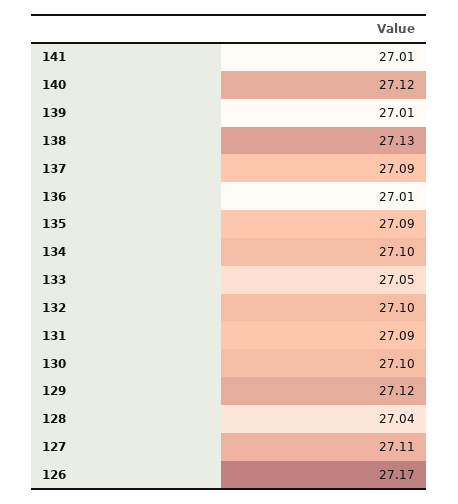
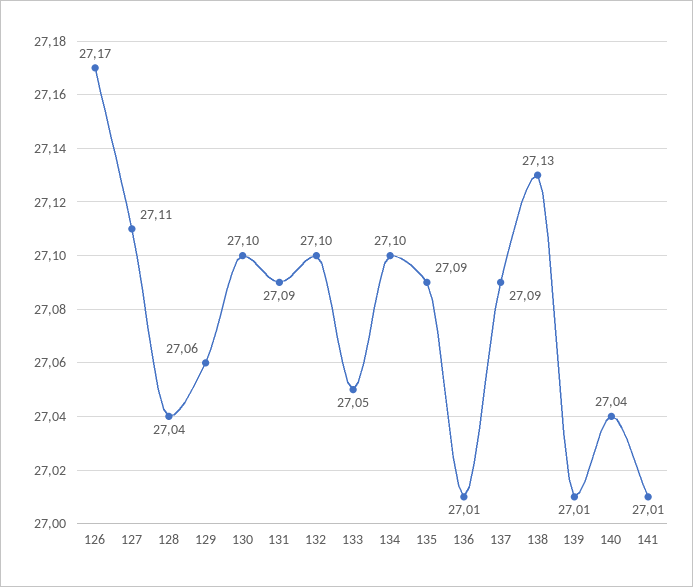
140: 27.12 -> 27.04
129: 27.12 -> 27.06

